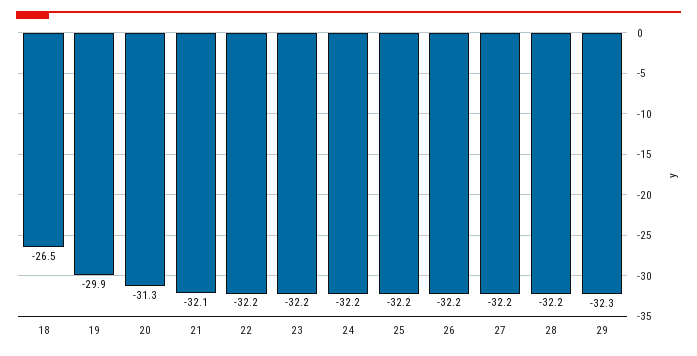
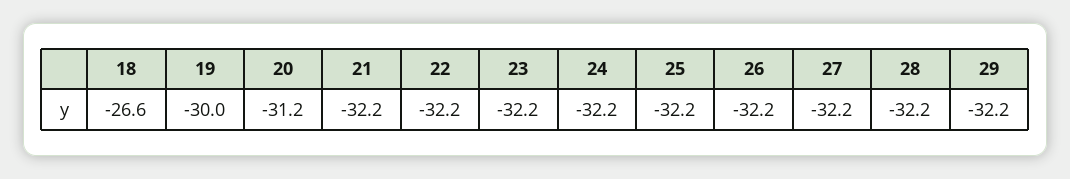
18: -26.5 -> -26.6
19: -29.9 -> -30
20: -31.3 -> -31.2
21: -32.1 -> -32.2
29: -32.3 -> -32.2

